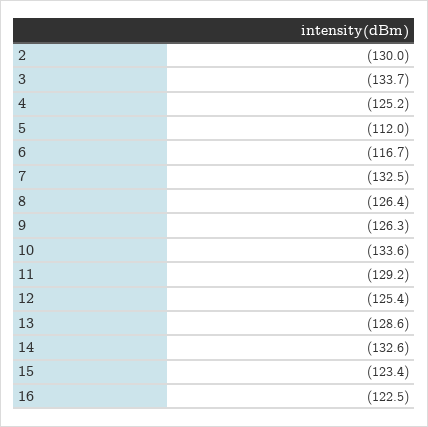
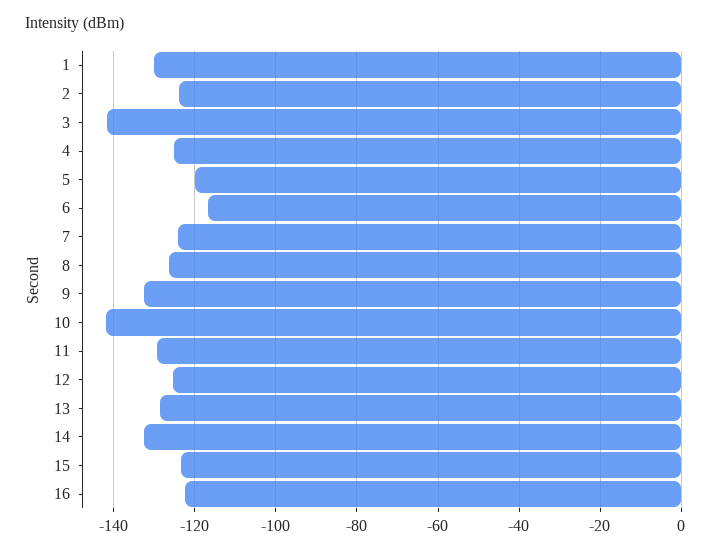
2: -130 -> -124
3: -133.7 -> -142
5: -112 -> -120
7: -132.5 -> -124
9: -126.3 -> -132
10: -133.6 -> -142
1: none -> -130

